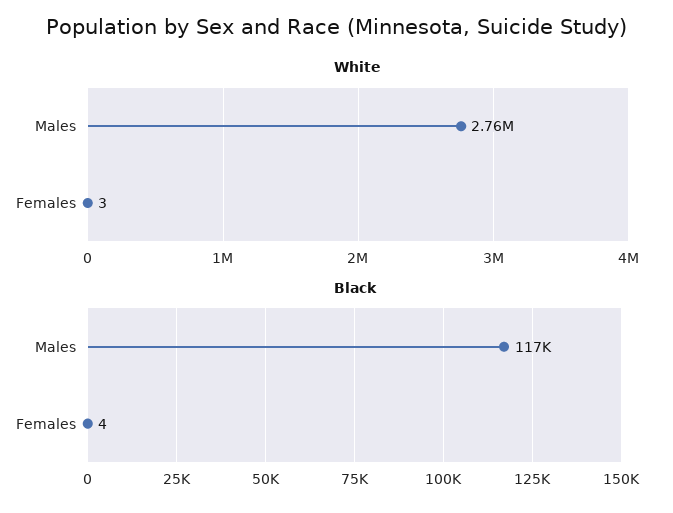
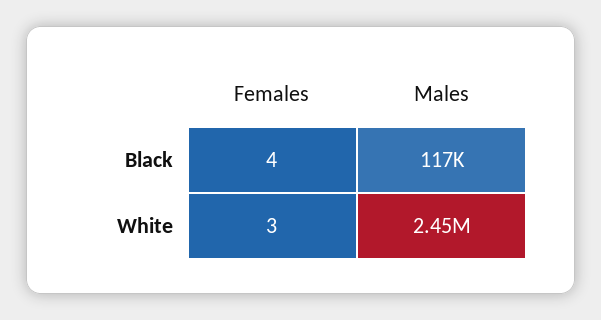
White, Males: 2760000 -> 2450000

